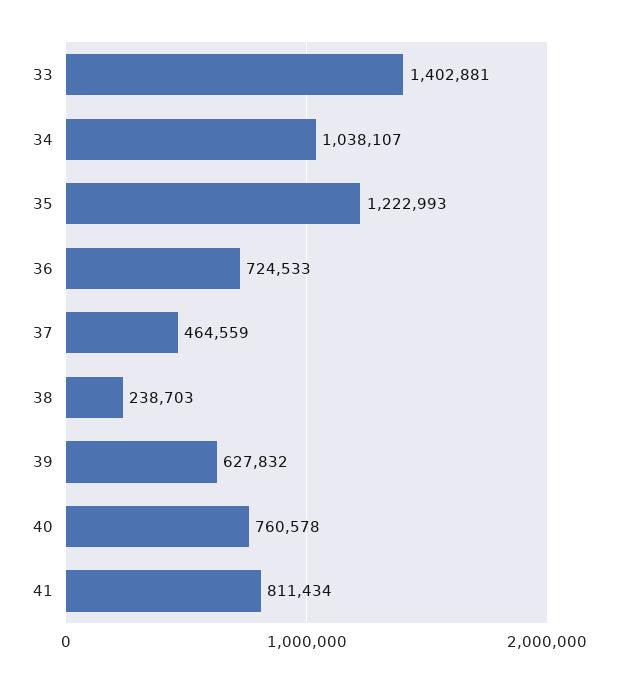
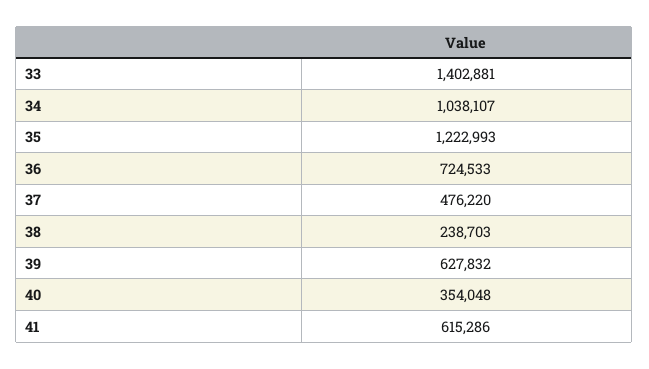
37: 464559 -> 476220
40: 760578 -> 354048
41: 811434 -> 615286

